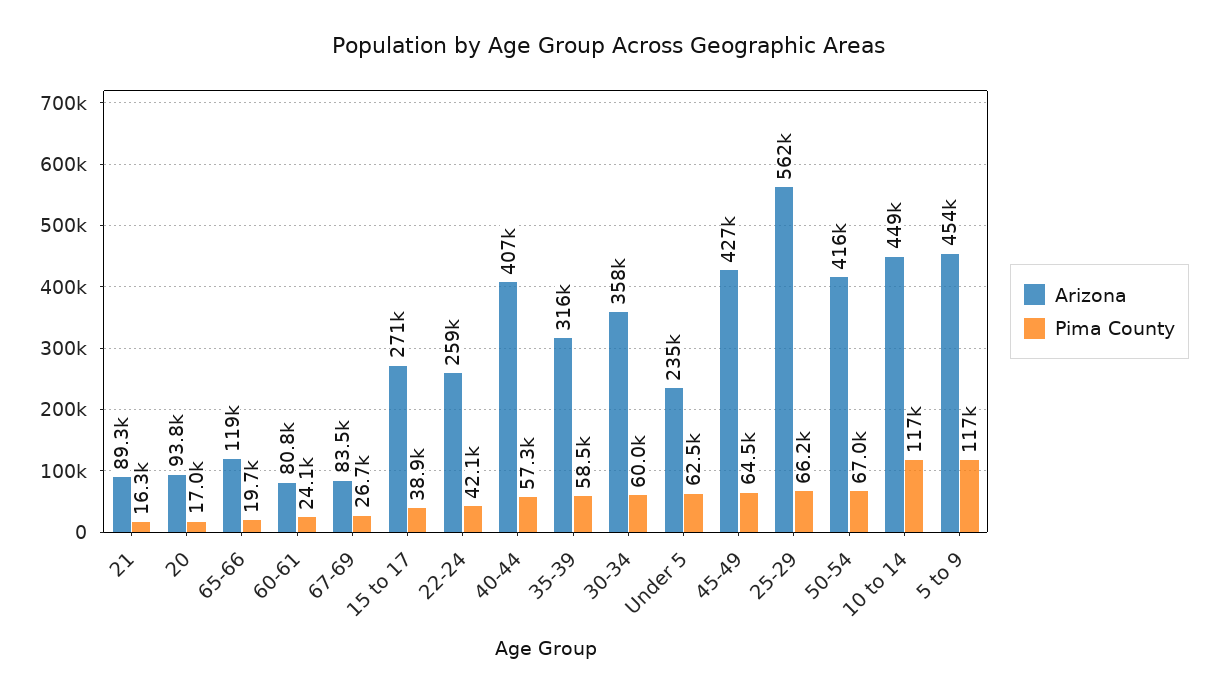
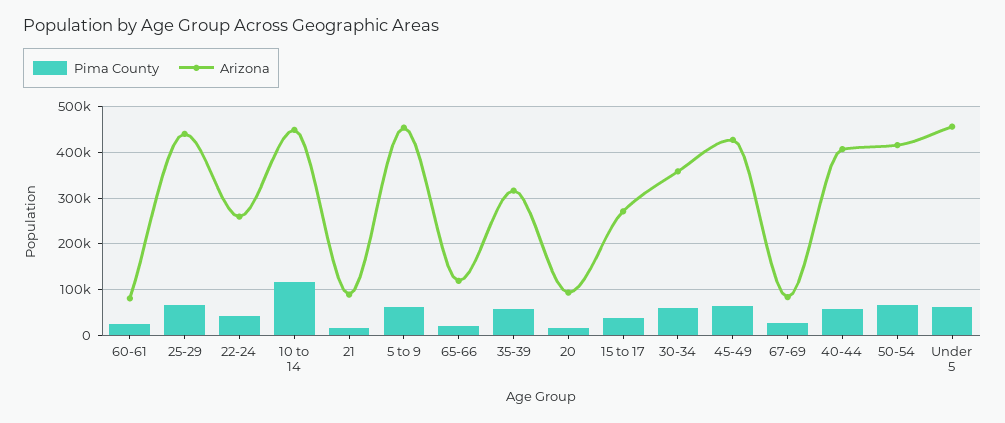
Arizona, Under 5: 235000 -> 460000
Arizona, 25-29: 562000 -> 440000
Pima County, 5 to 9: 117000 -> 60000

